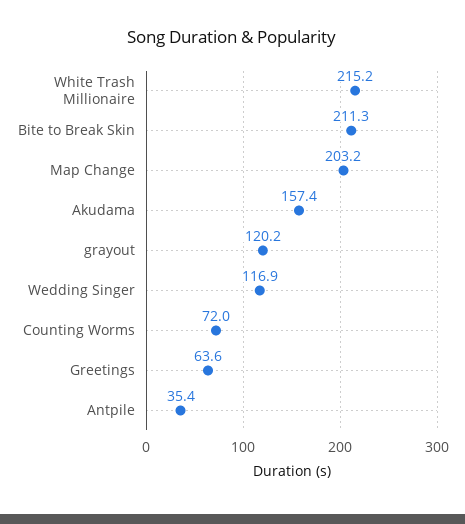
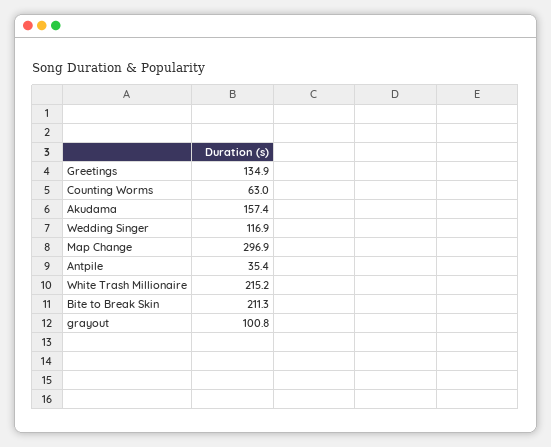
Map Change: 203.2 -> 296.9
grayout: 120.2 -> 100.8
Counting Worms: 72 -> 63
Greetings: 63.6 -> 134.9

